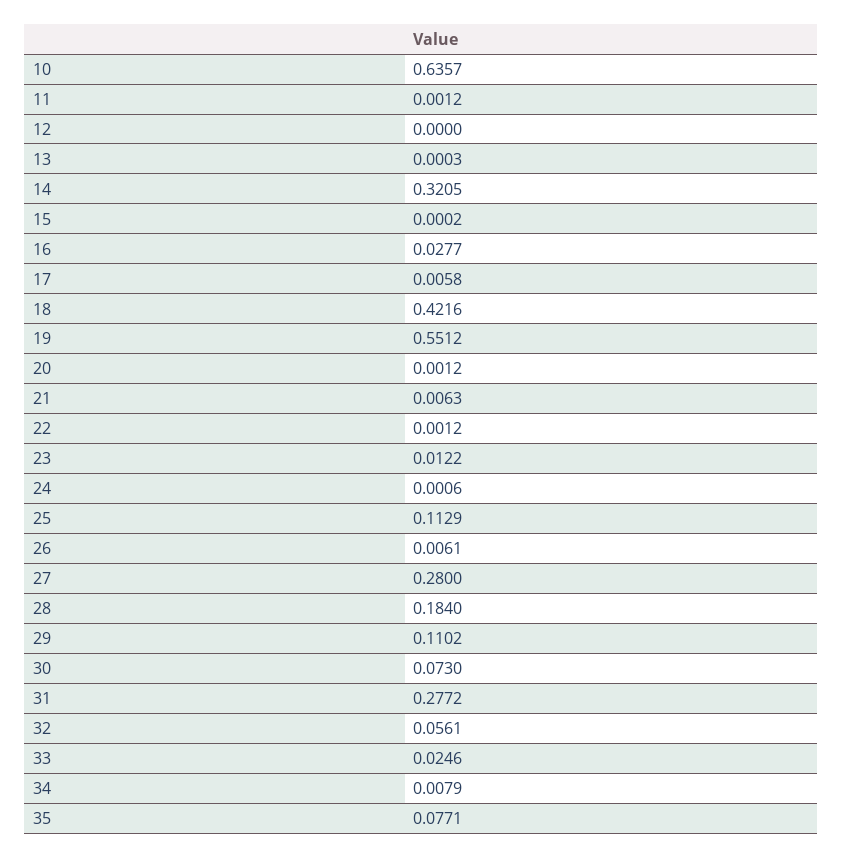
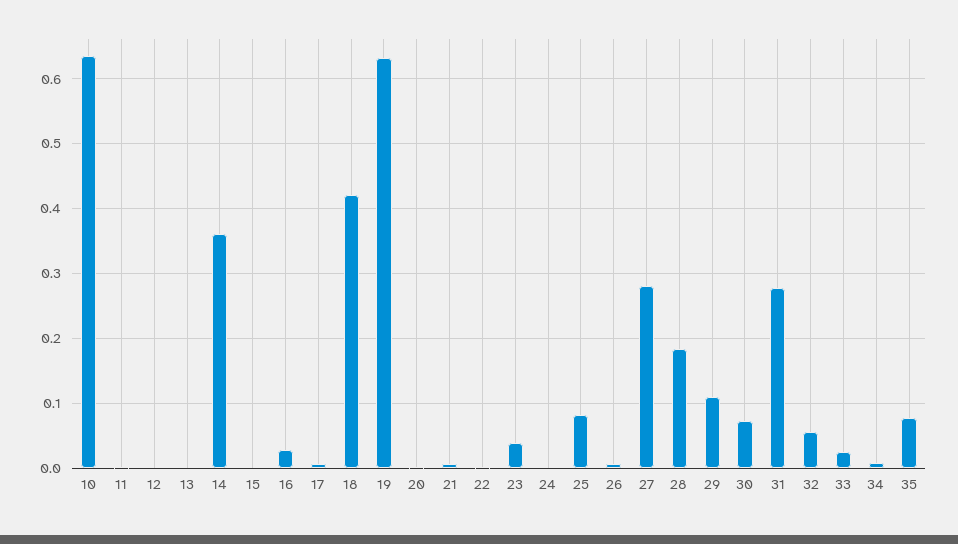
14: 0.3205 -> 0.36
19: 0.5512 -> 0.63
23: 0.0122 -> 0.04
25: 0.1129 -> 0.08

